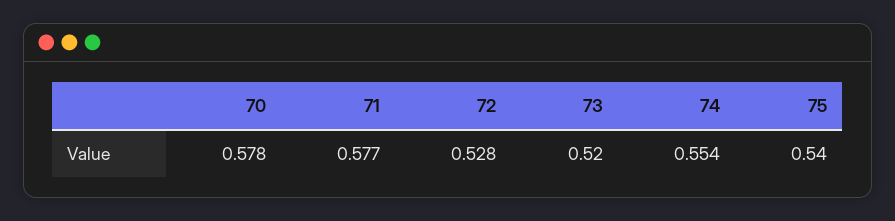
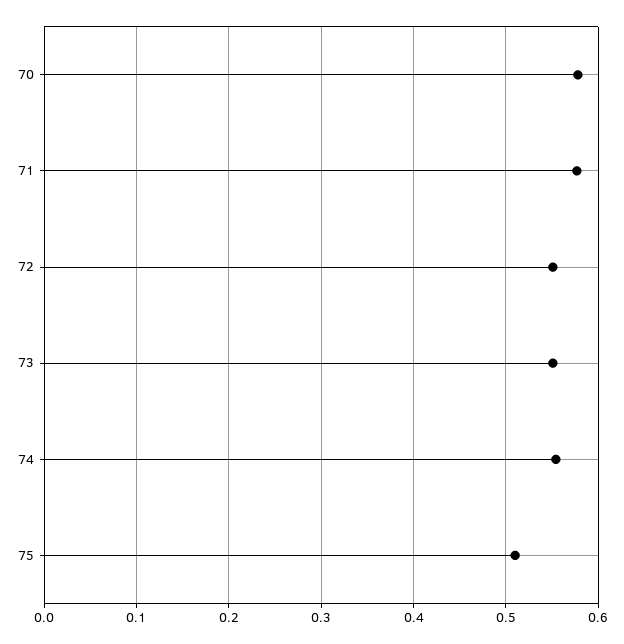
72: 0.528 -> 0.55
73: 0.52 -> 0.55
75: 0.54 -> 0.51

